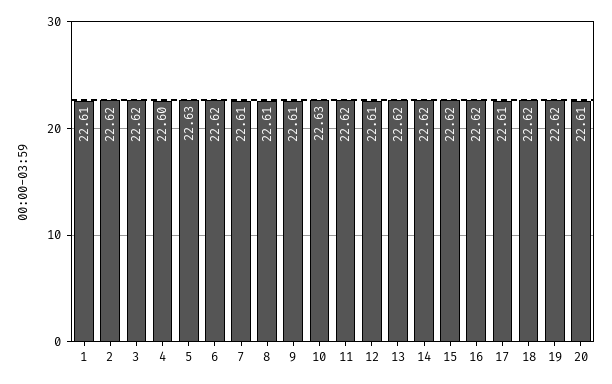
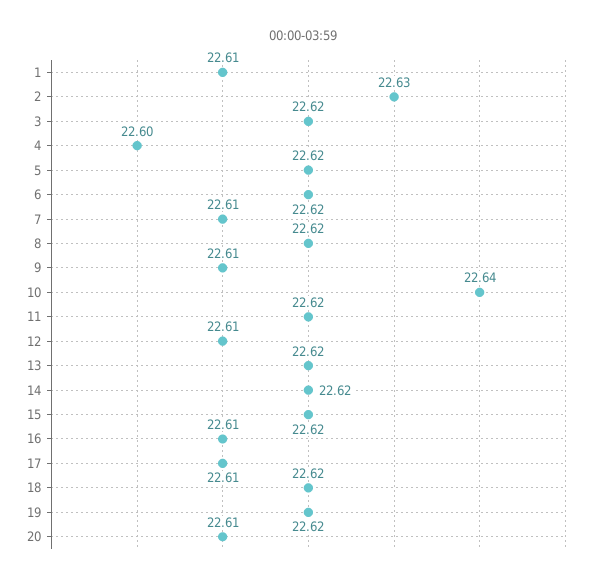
2: 22.62 -> 22.63
5: 22.63 -> 22.62
8: 22.61 -> 22.62
10: 22.63 -> 22.64
16: 22.62 -> 22.61

